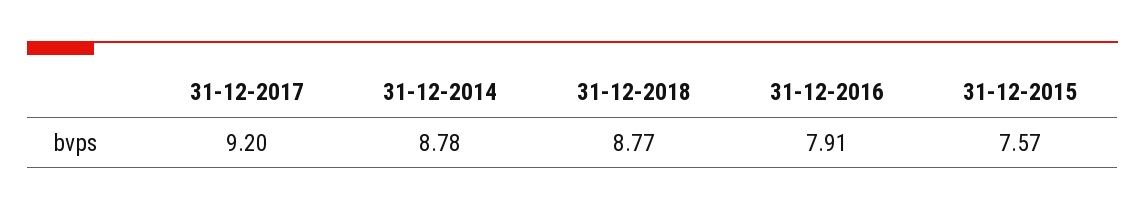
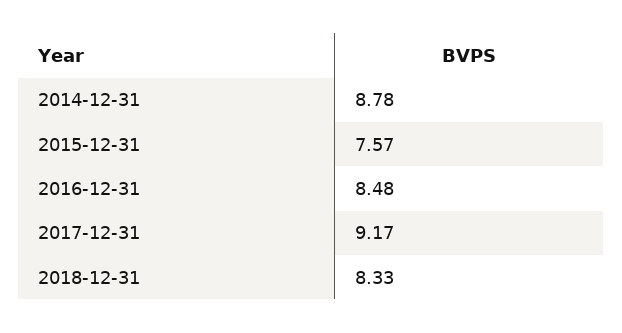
31-12-2017: 9.2 -> 9.17
31-12-2018: 8.77 -> 8.33
31-12-2016: 7.91 -> 8.48

